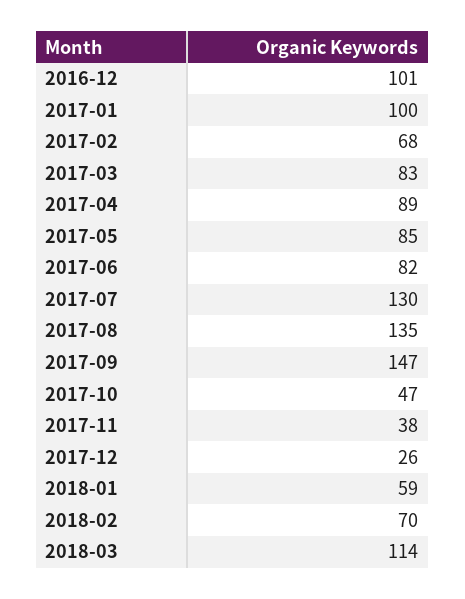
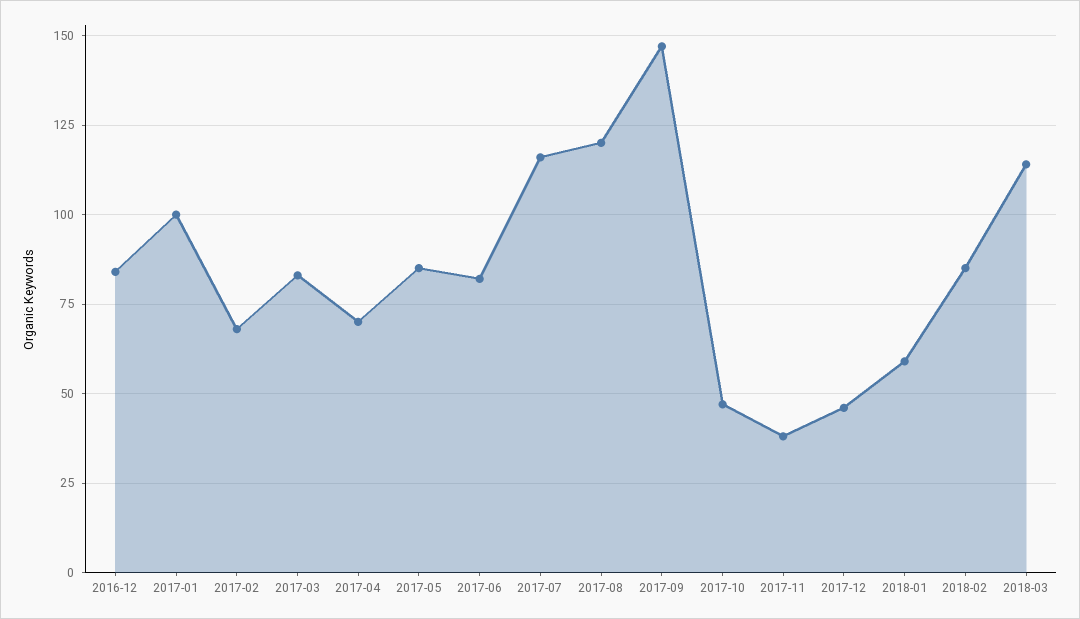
2016-12: 101 -> 85
2017-04: 89 -> 70
2017-07: 130 -> 115
2017-08: 135 -> 120
2017-12: 26 -> 45
2018-02: 70 -> 85

